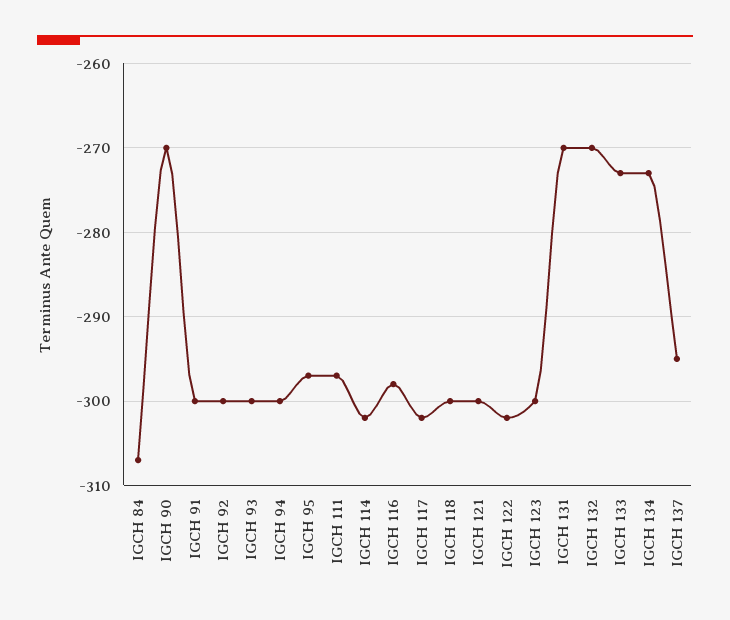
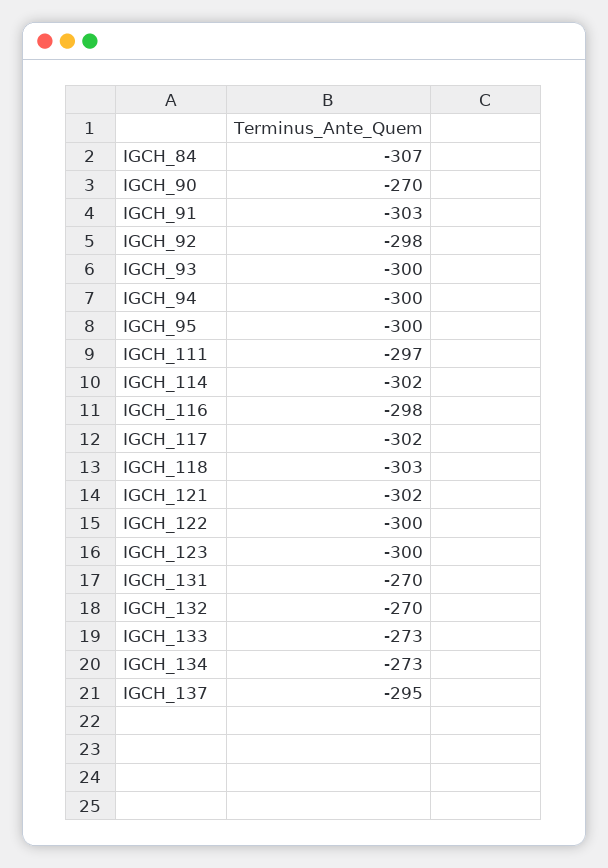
IGCH 91: -300 -> -303
IGCH 92: -300 -> -298
IGCH 95: -297 -> -300
IGCH 118: -300 -> -303
IGCH 121: -300 -> -302
IGCH 122: -302 -> -300

